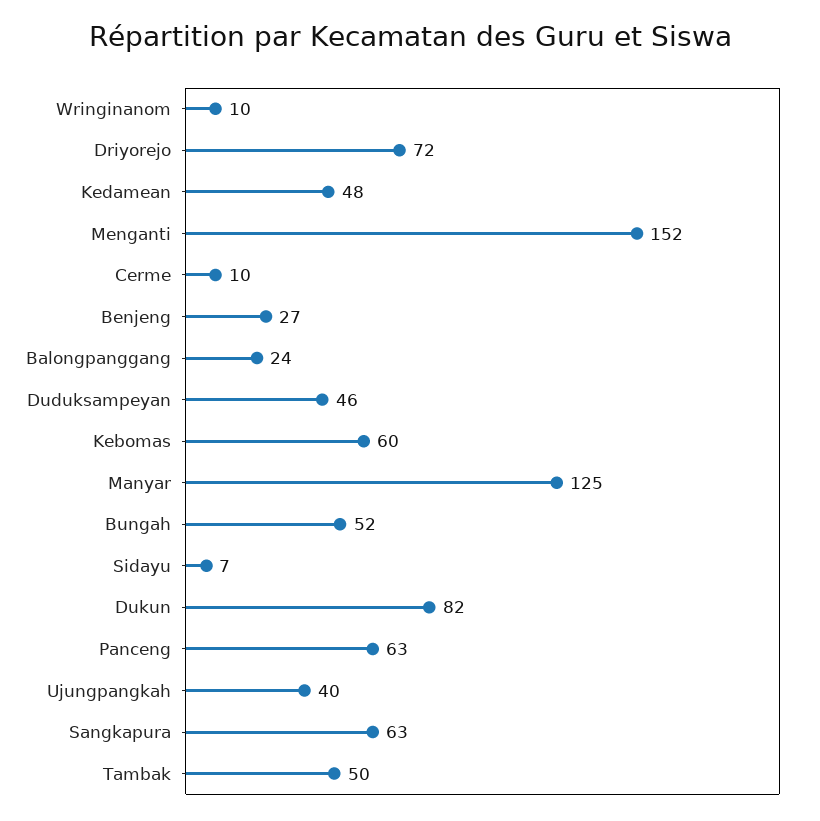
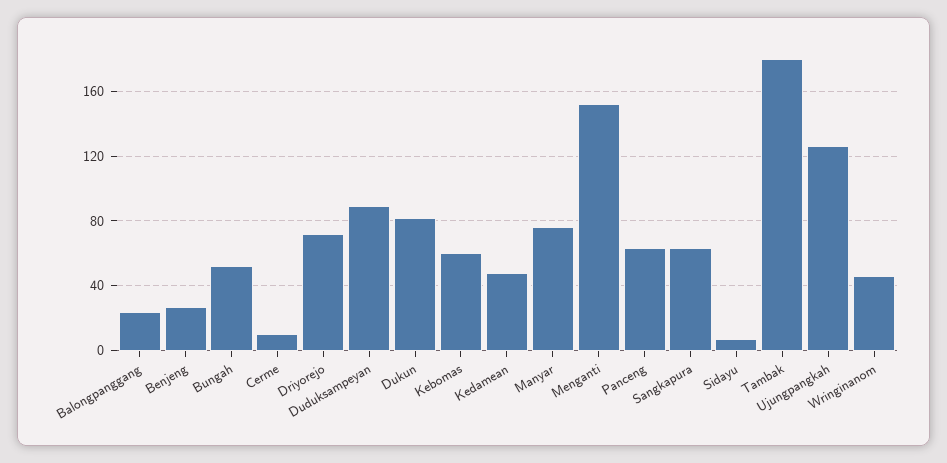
Wringinanom: 10 -> 45
Duduksampeyan: 46 -> 90
Manyar: 125 -> 75
Ujungpangkah: 40 -> 125
Tambak: 50 -> 180

